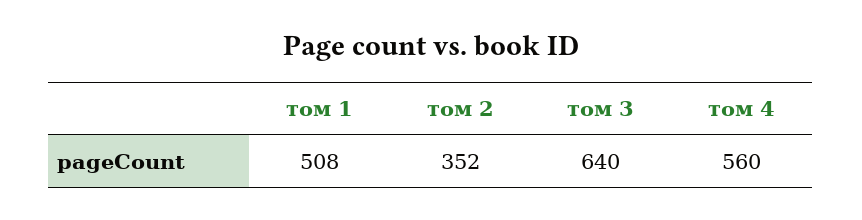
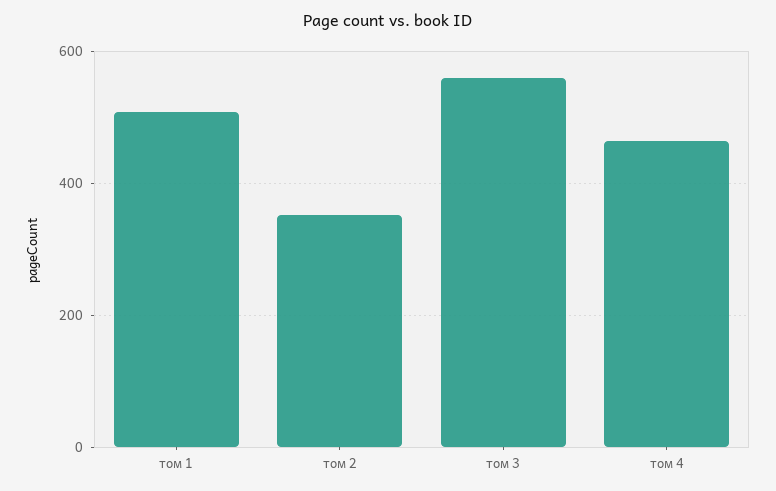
том 3: 640 -> 560
том 4: 560 -> 460

